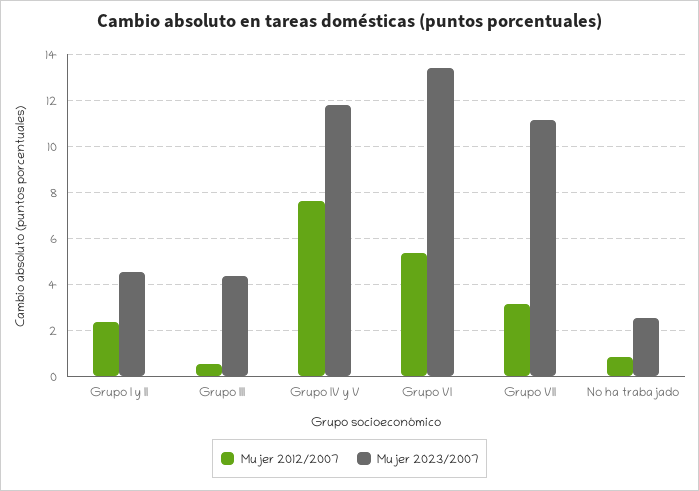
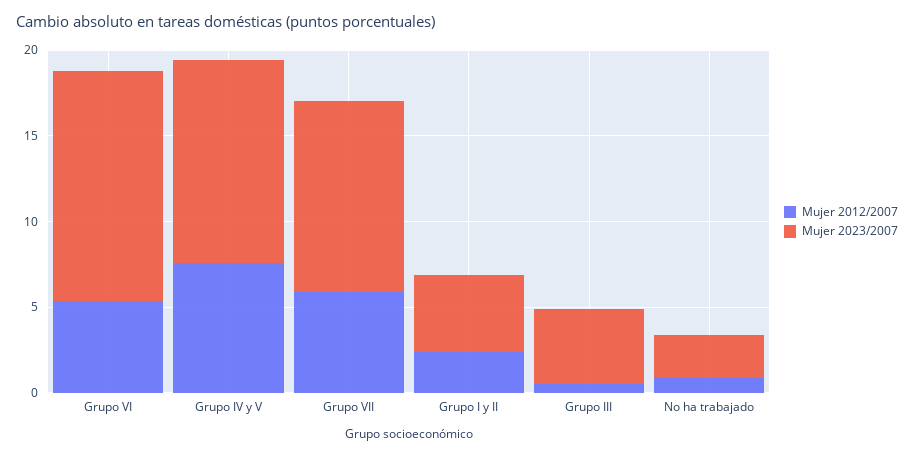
Mujer 2012/2007, Grupo VII: 3 -> 6

